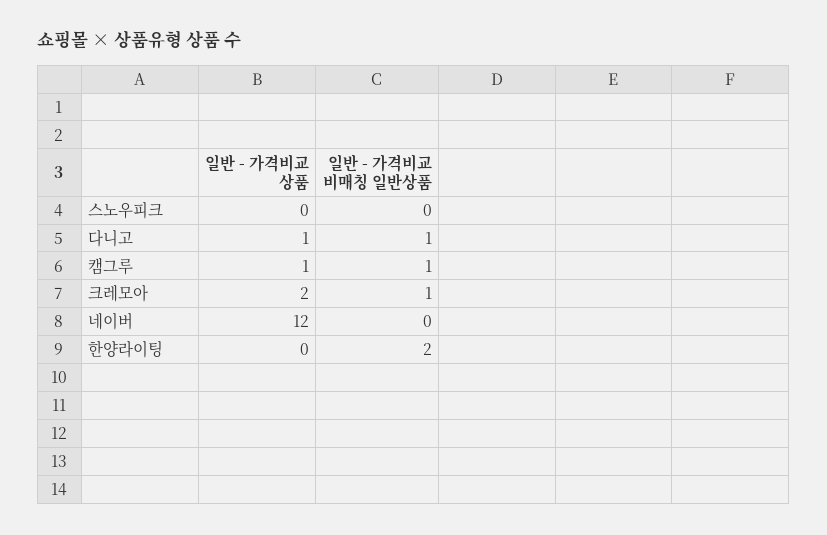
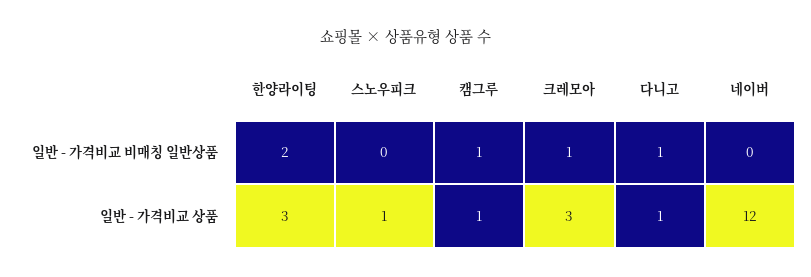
일반 - 가격비교 상품, 스노우피크: 0 -> 1
일반 - 가격비교 상품, 크레모아: 2 -> 3
일반 - 가격비교 상품, 한양라이팅: 0 -> 3

